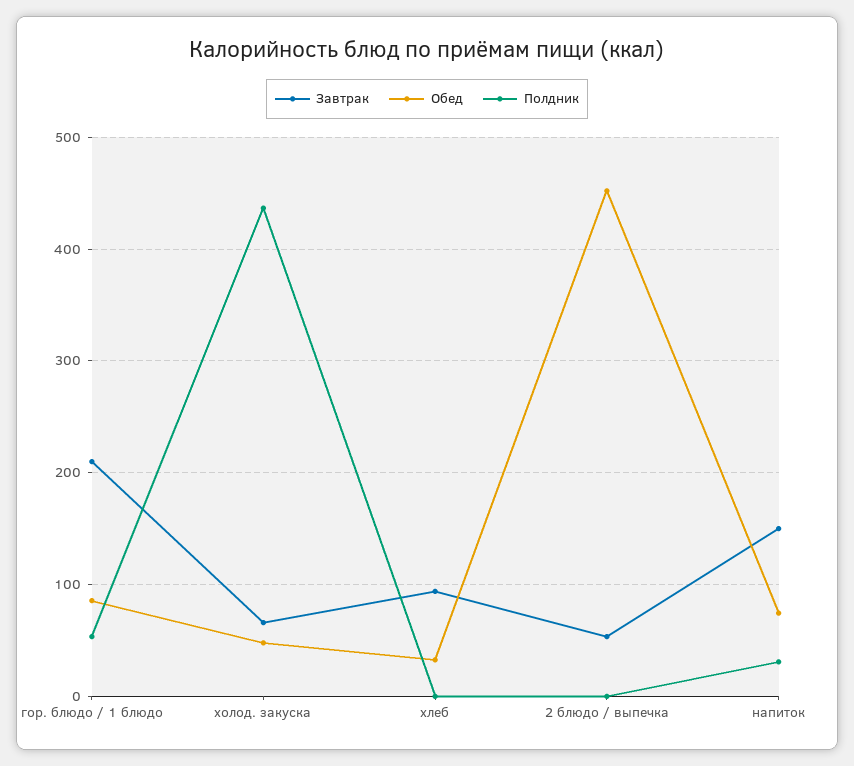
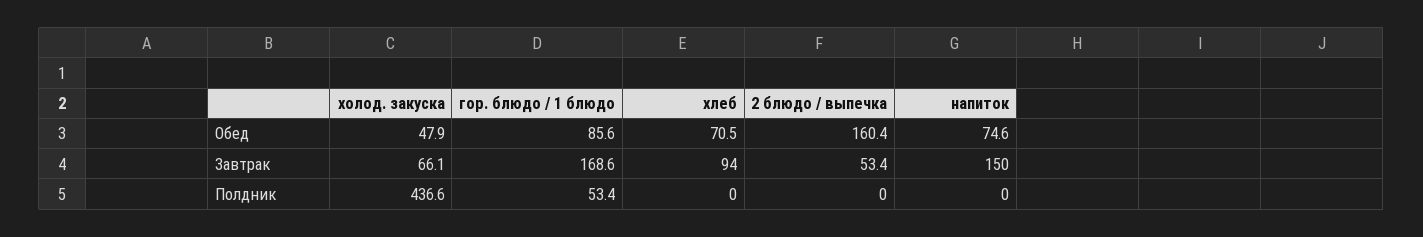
Завтрак, гор. блюдо / 1 блюдо: 210 -> 168.6
Обед, хлеб: 30 -> 70.5
Обед, 2 блюдо / выпечка: 450 -> 160.4
Полдник, напиток: 30 -> 0

